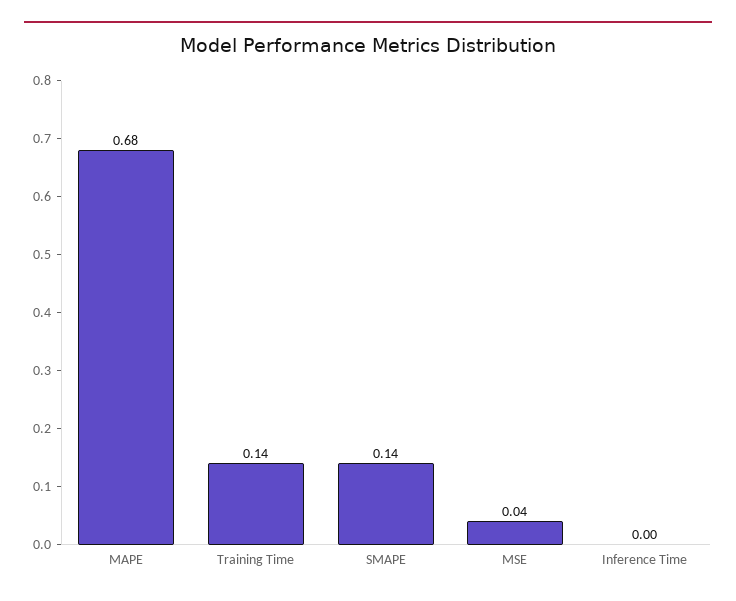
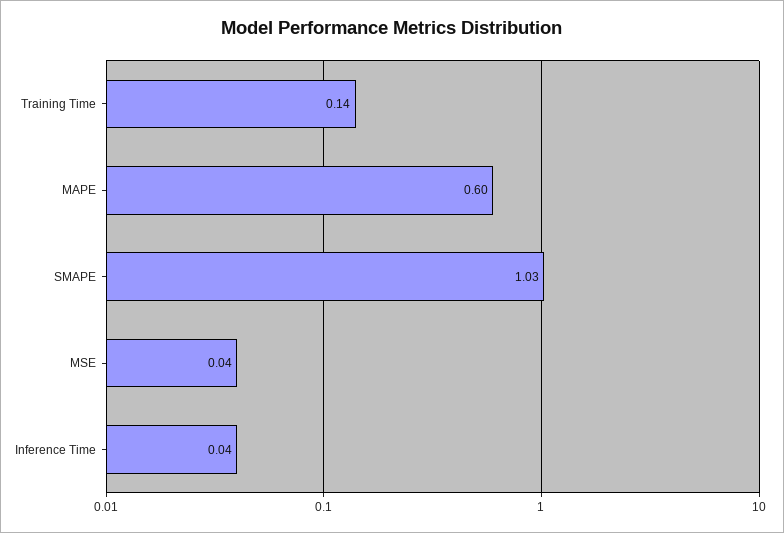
MAPE: 0.68 -> 0.6
SMAPE: 0.14 -> 1.03
Inference Time: 0 -> 0.04

